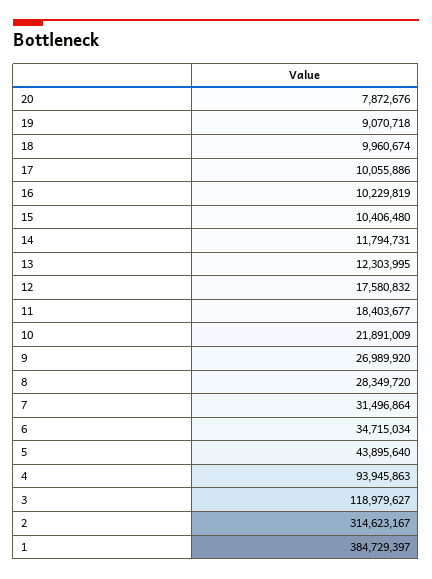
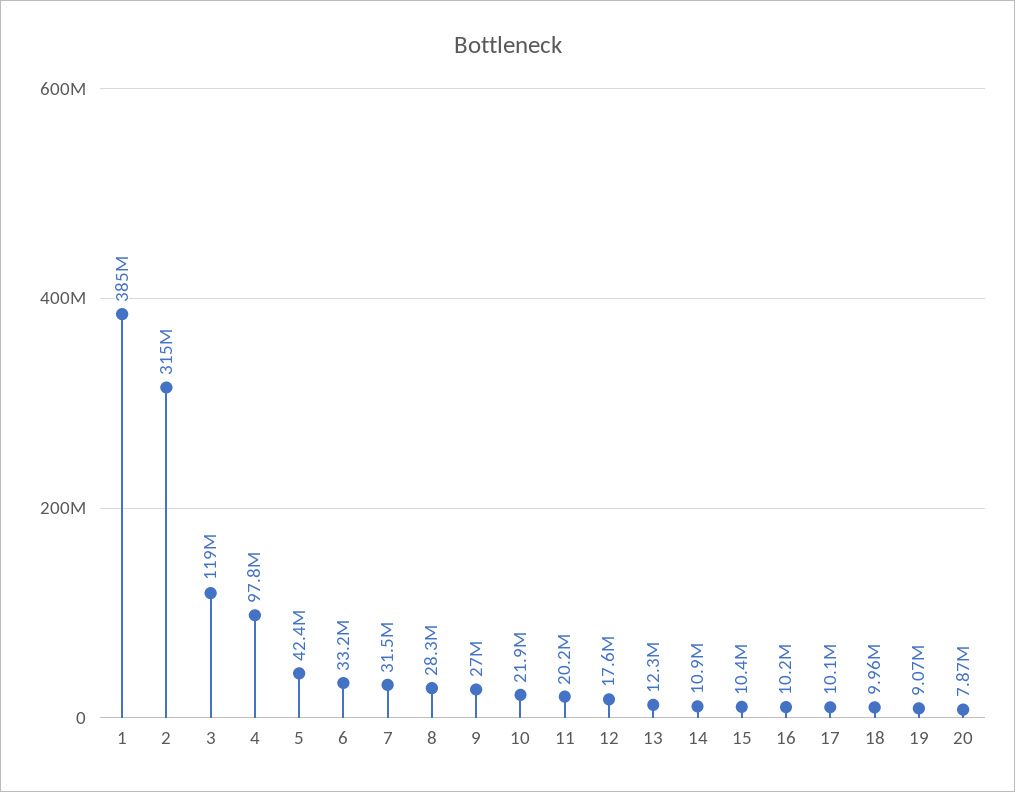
14: 11794731 -> 10900000
11: 18403677 -> 20200000
6: 34715034 -> 33200000
5: 43895640 -> 42400000
4: 93945863 -> 97800000

